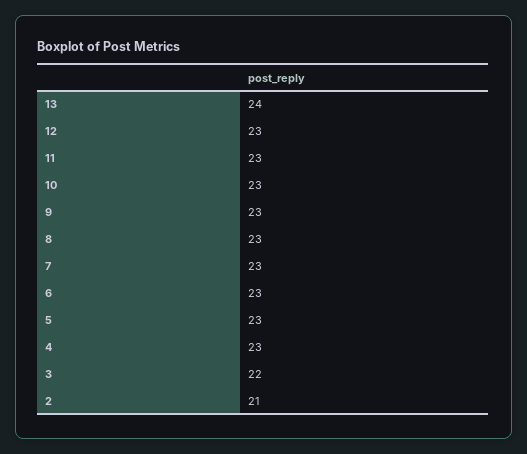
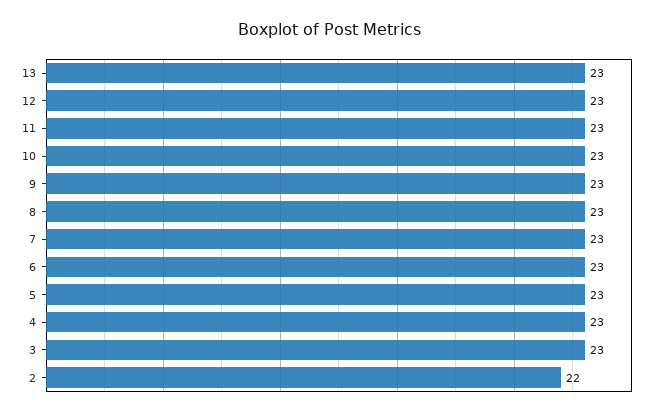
13: 24 -> 23
3: 22 -> 23
2: 21 -> 22

